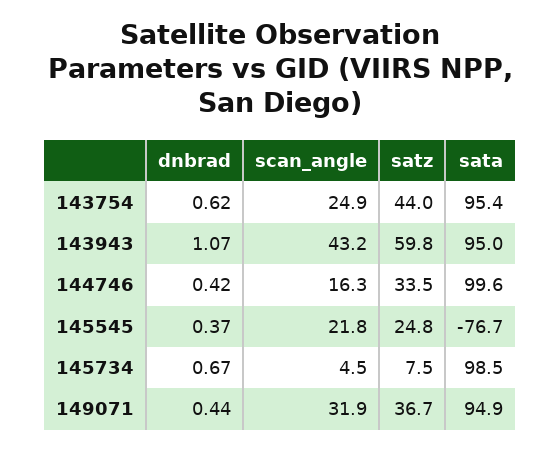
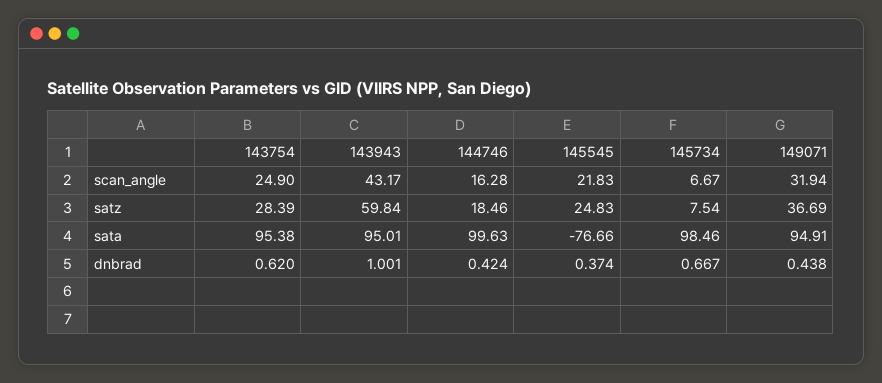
satz, 143754: 44 -> 28.39
dnbrad, 143943: 1.07 -> 1.001
satz, 144746: 33.5 -> 18.46
scan_angle, 145734: 4.5 -> 6.67

